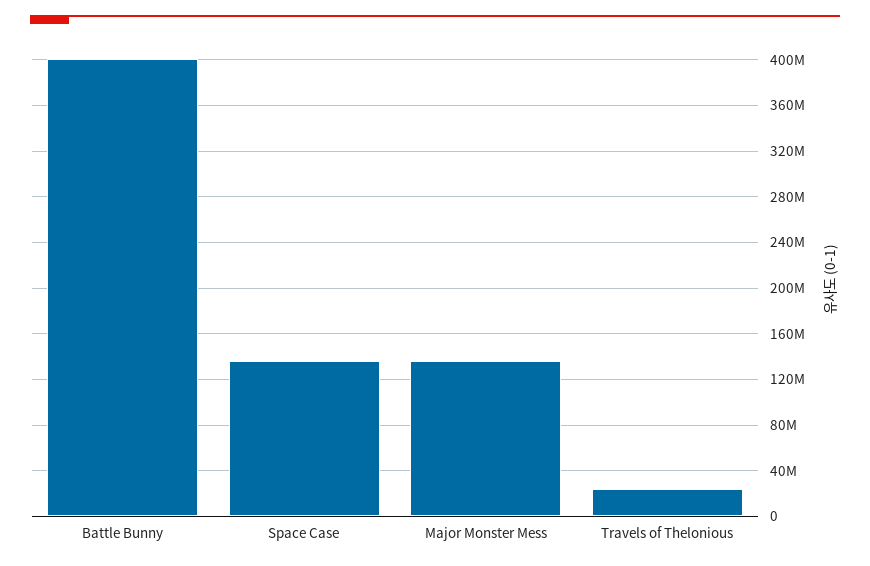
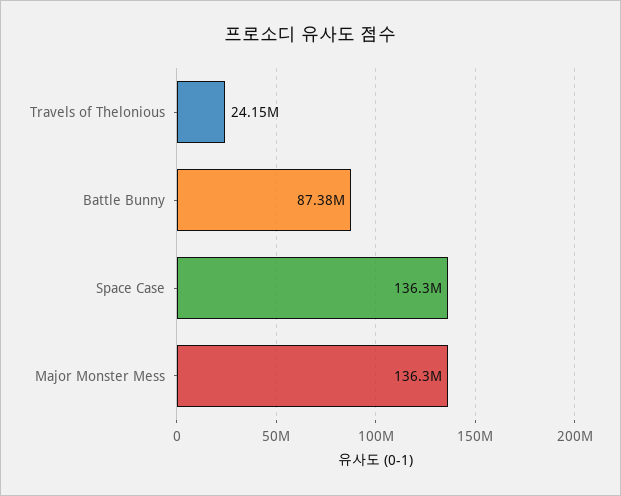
Battle Bunny: 400000000 -> 87380000

